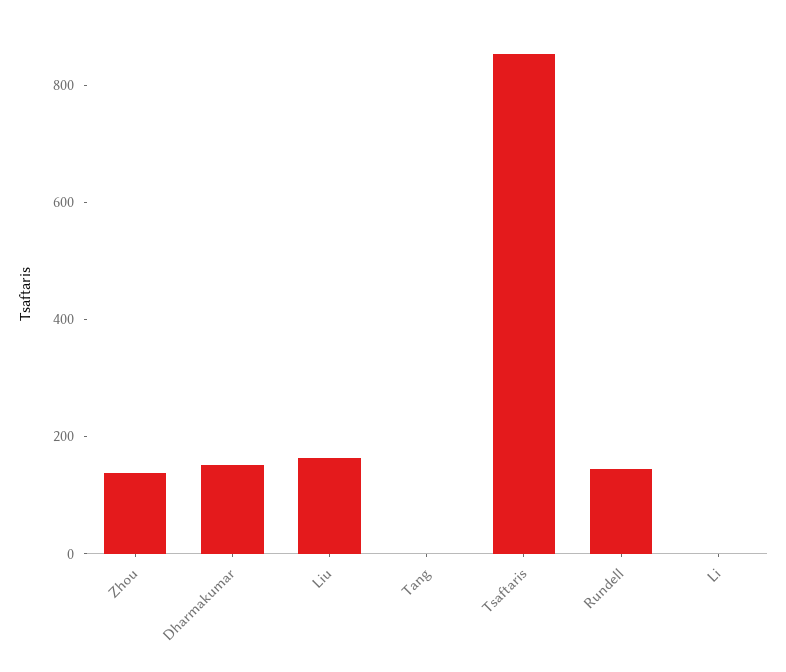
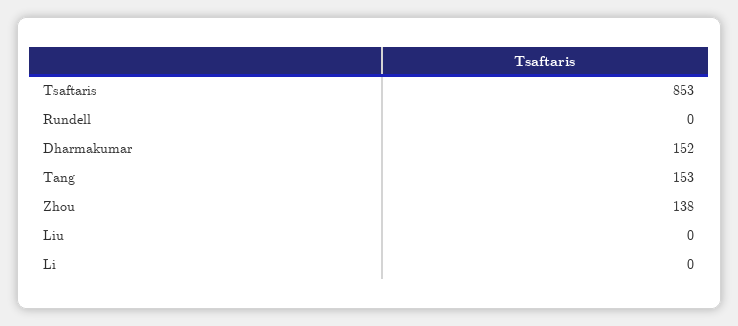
Liu: 150 -> 0
Tang: 0 -> 153
Rundell: 150 -> 0

